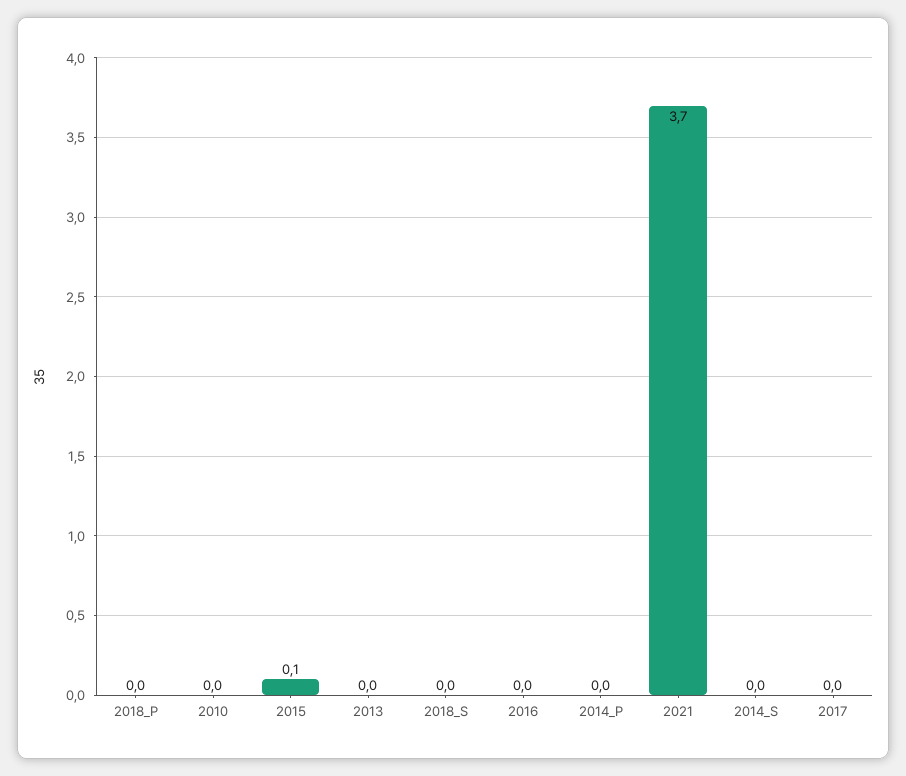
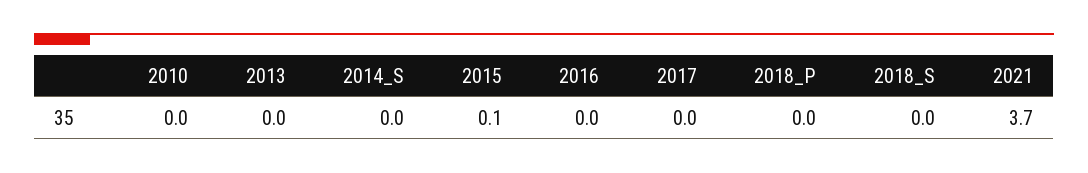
2014_P: 0 -> none

